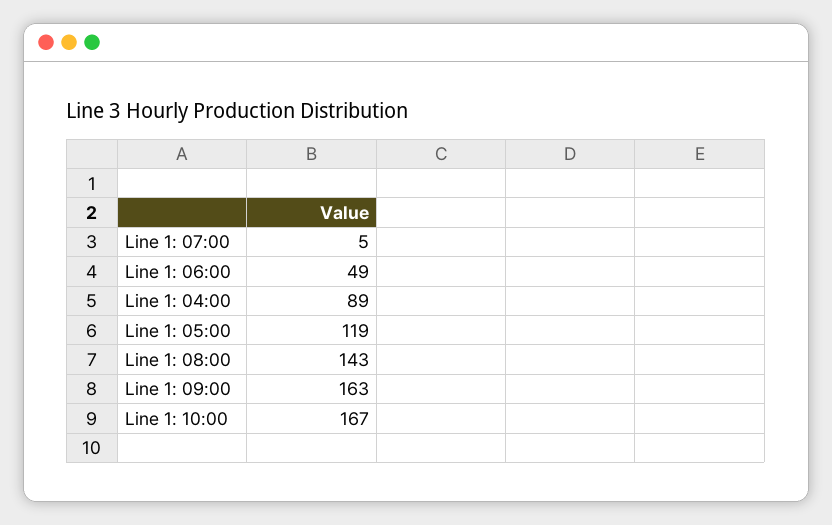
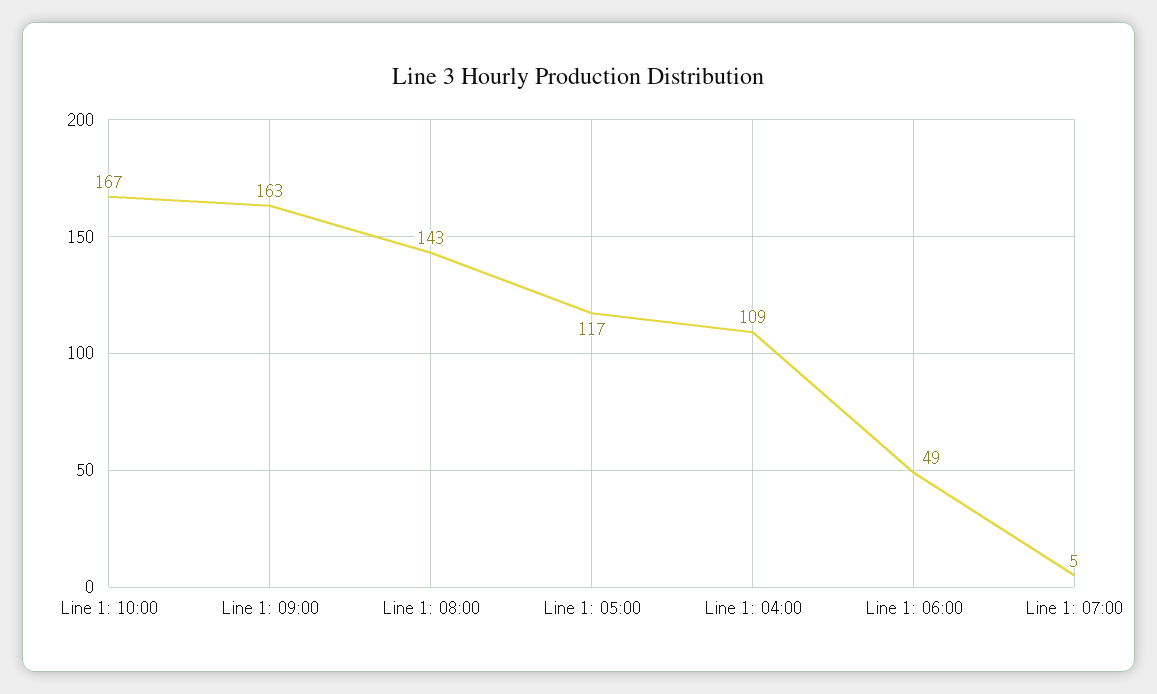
Line 1: 04:00: 89 -> 109
Line 1: 05:00: 119 -> 117

